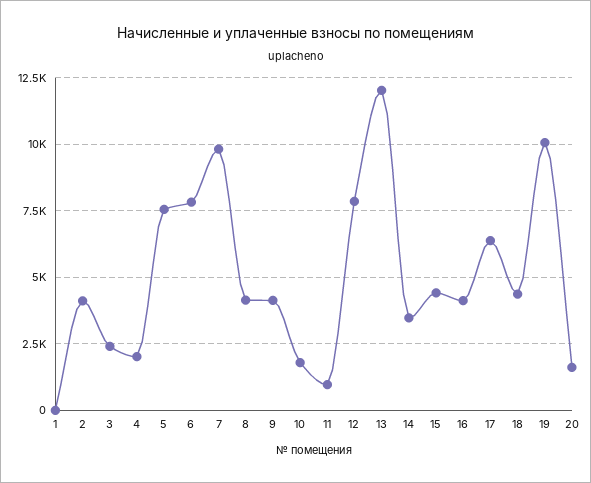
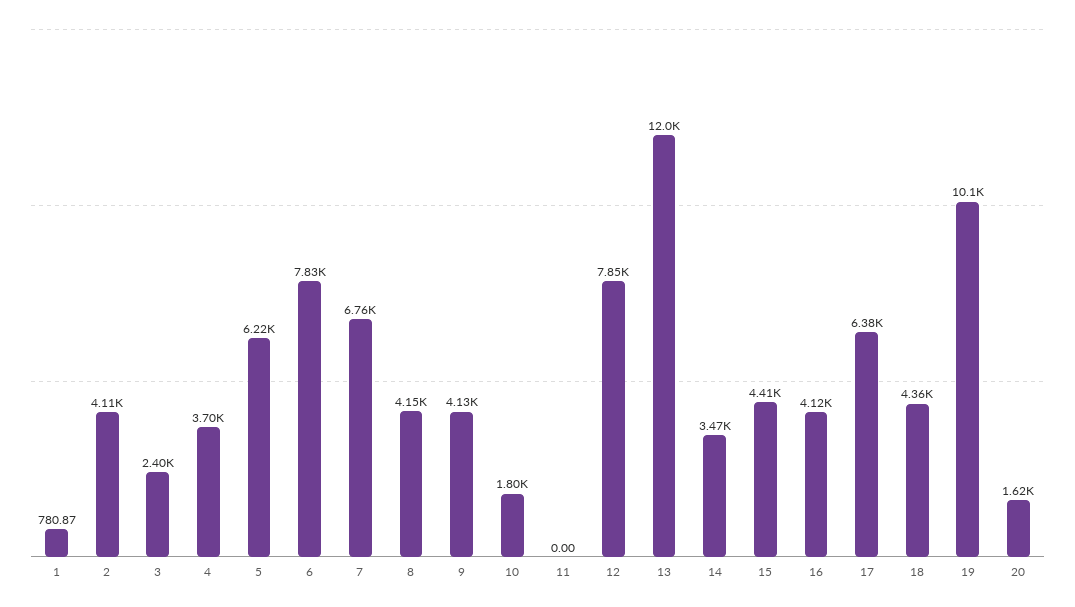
1: 0 -> 780.87
4: 2000 -> 3700
5: 7500 -> 6220
7: 9750 -> 6760
11: 1000 -> 0

